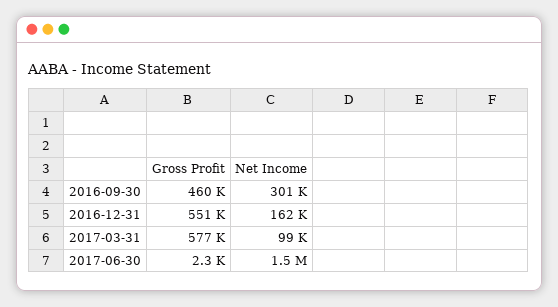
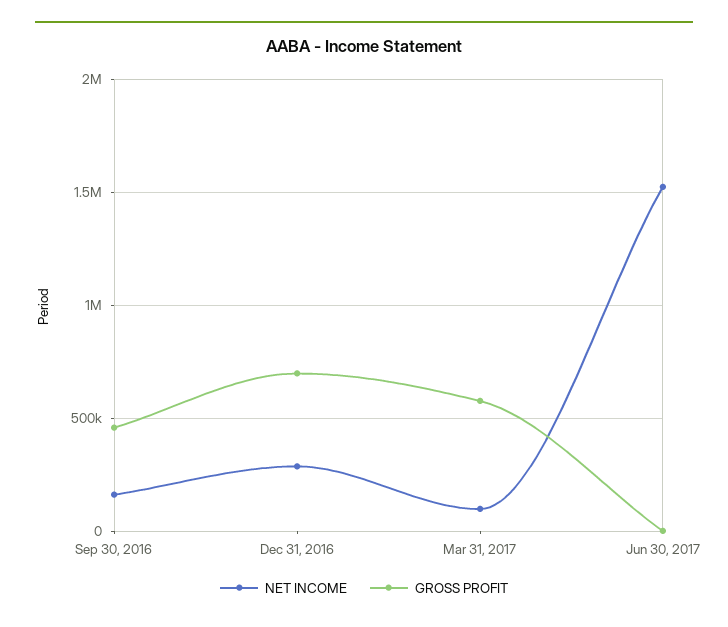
Net Income, 2016-09-30: 301000 -> 150000
Gross Profit, 2016-12-31: 551000 -> 700000
Net Income, 2016-12-31: 162000 -> 300000

